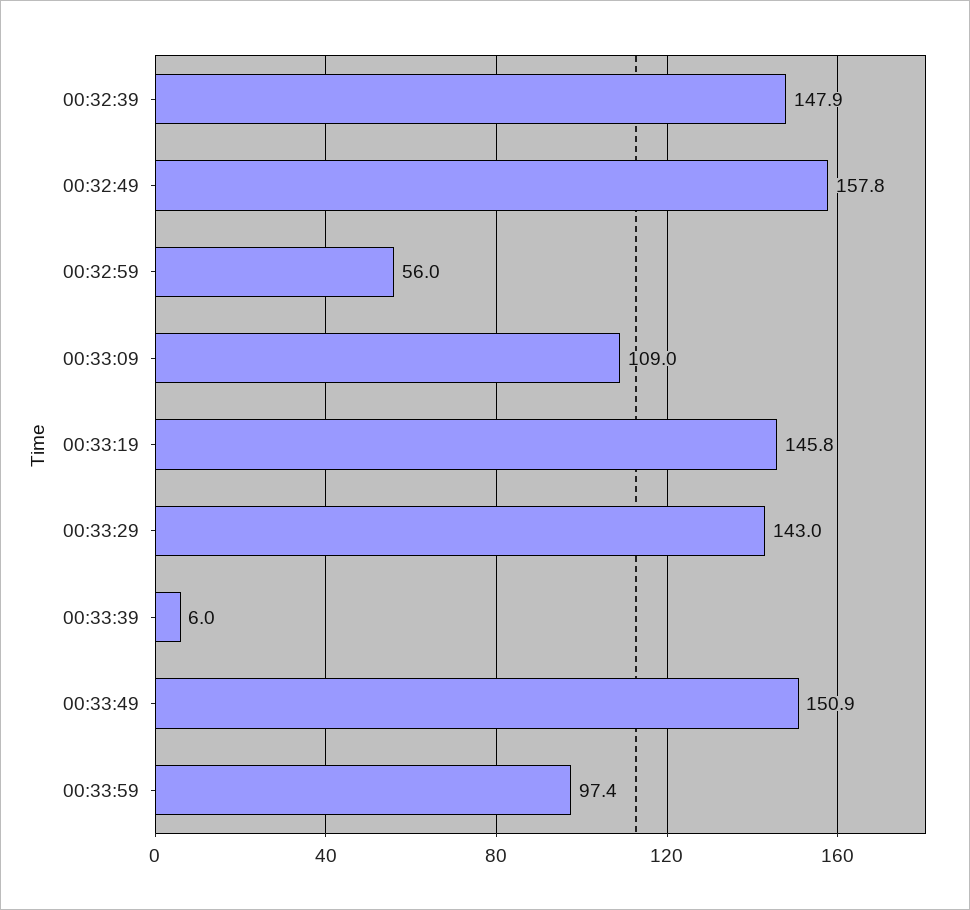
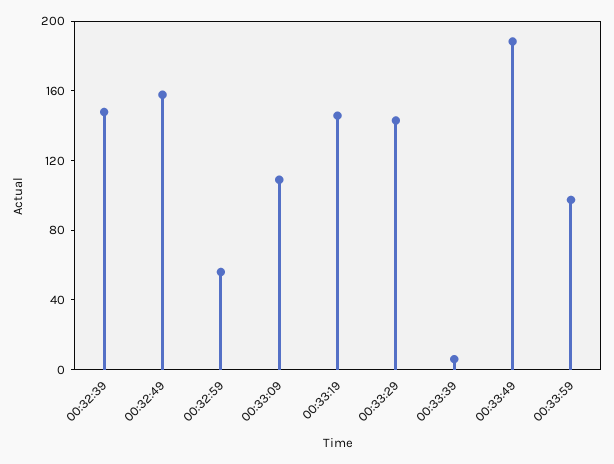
00:33:49: 150.9 -> 190

